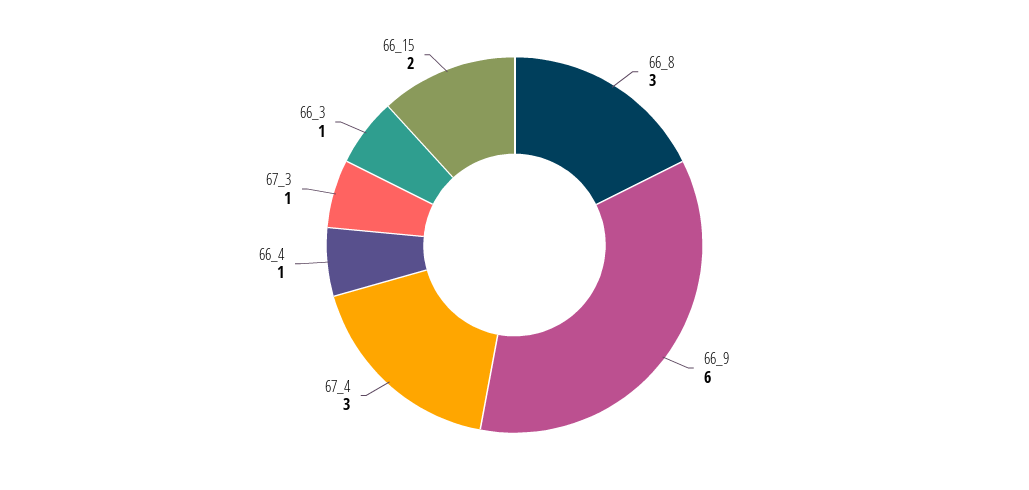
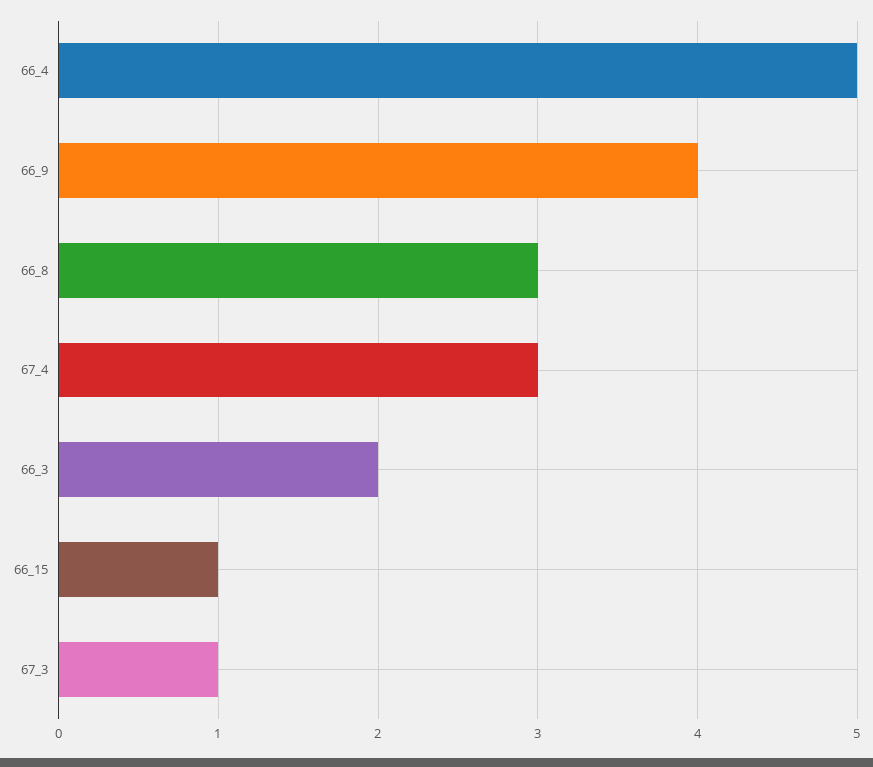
66_9: 6 -> 4
66_4: 1 -> 5
66_3: 1 -> 2
66_15: 2 -> 1

